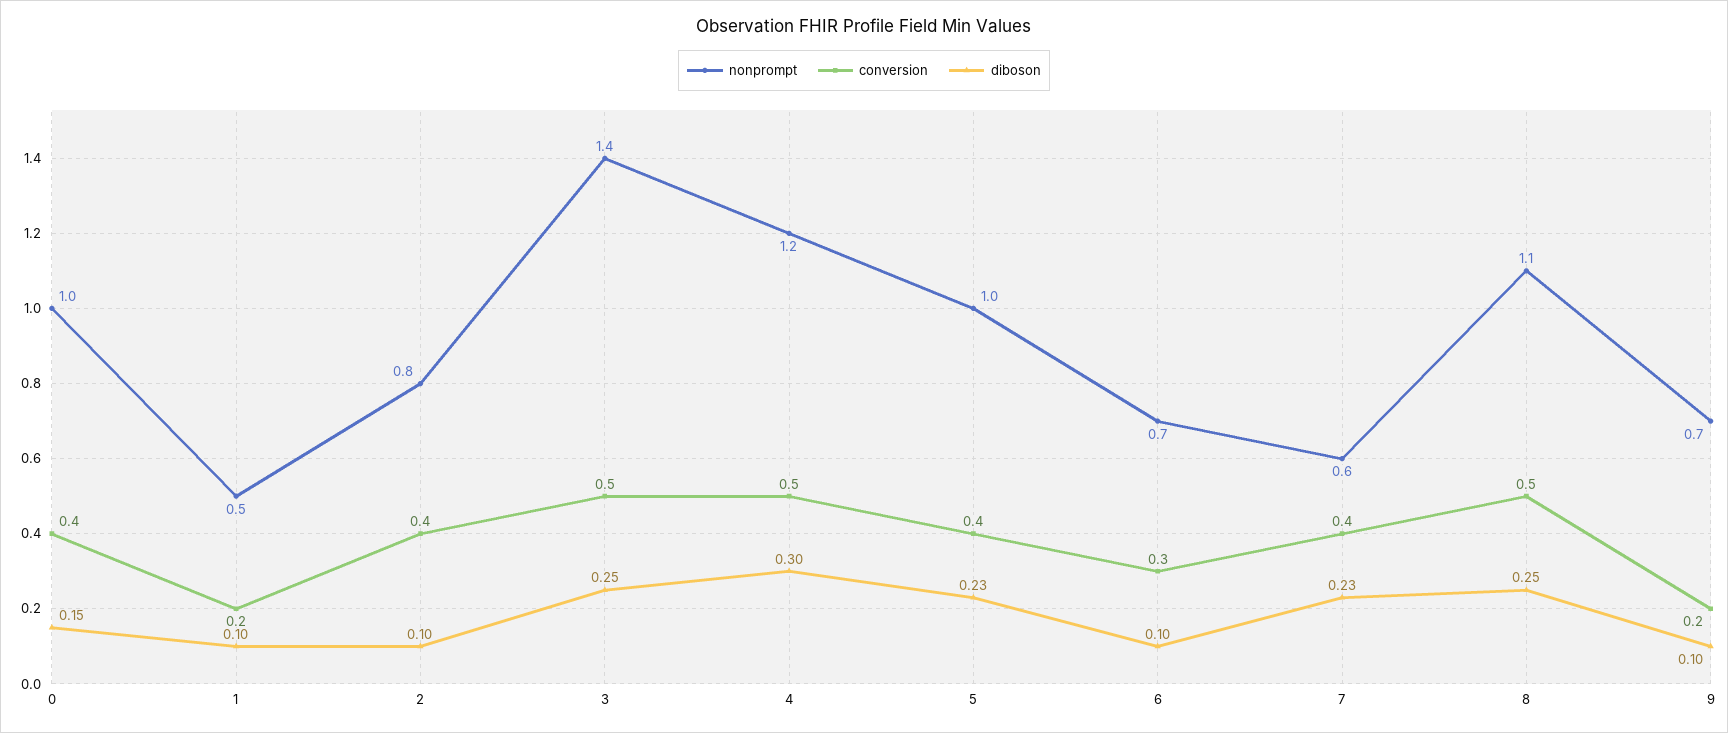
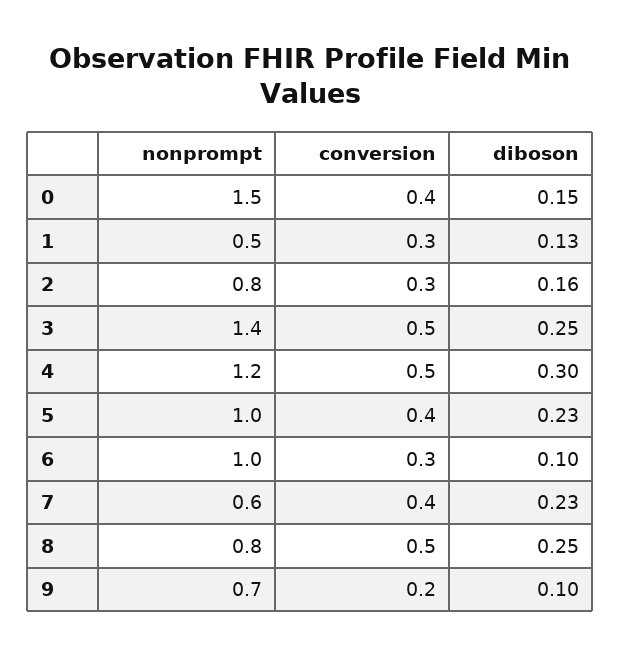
nonprompt, 0: 1 -> 1.5
conversion, 1: 0.2 -> 0.3
diboson, 1: 0.1 -> 0.13
conversion, 2: 0.4 -> 0.3
diboson, 2: 0.1 -> 0.16
nonprompt, 6: 0.7 -> 1
nonprompt, 8: 1.1 -> 0.8

